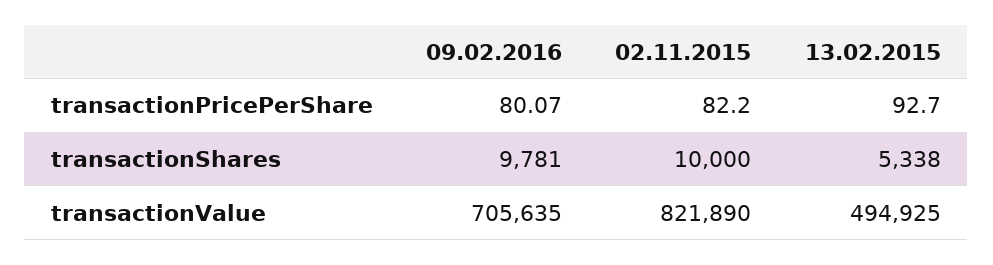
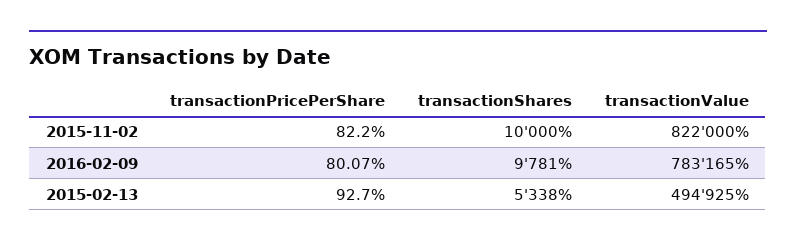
09.02.2016, transactionValue: 705635 -> 783165
02.11.2015, transactionValue: 821890 -> 822000

